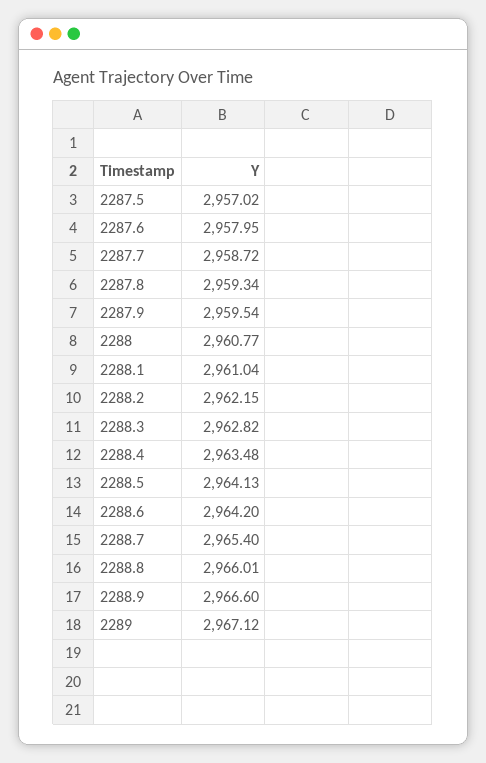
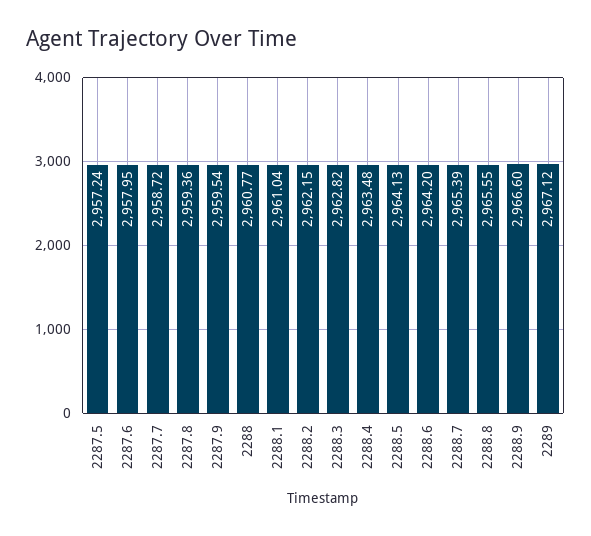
2287.5: 2957.02 -> 2957.24
2287.8: 2959.34 -> 2959.36
2288.7: 2965.4 -> 2965.39
2288.8: 2966.01 -> 2965.55

